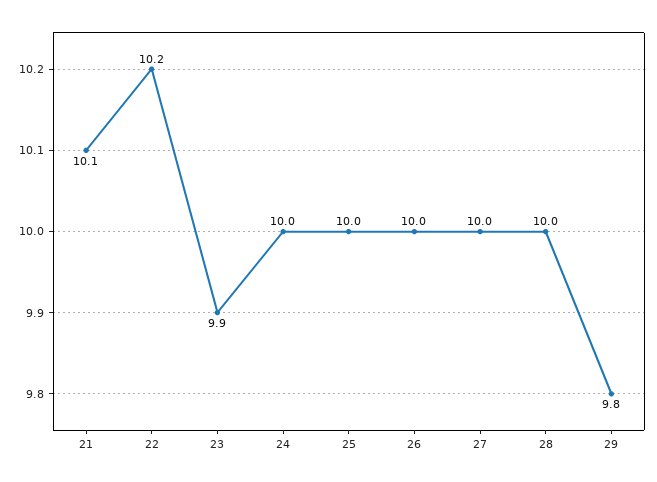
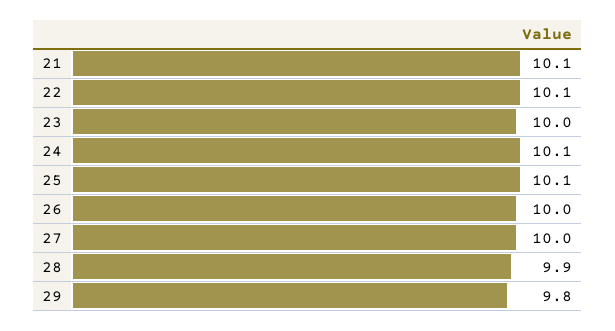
22: 10.2 -> 10.1
23: 9.9 -> 10
24: 10 -> 10.1
25: 10 -> 10.1
28: 10 -> 9.9

